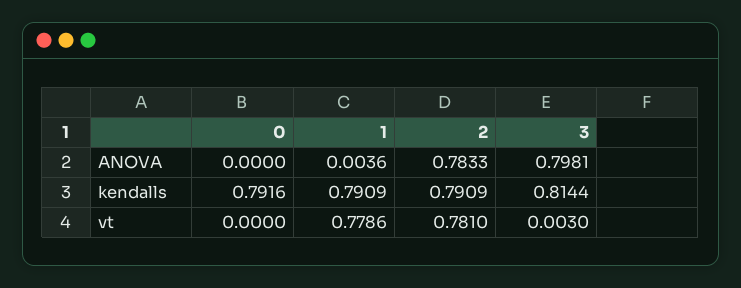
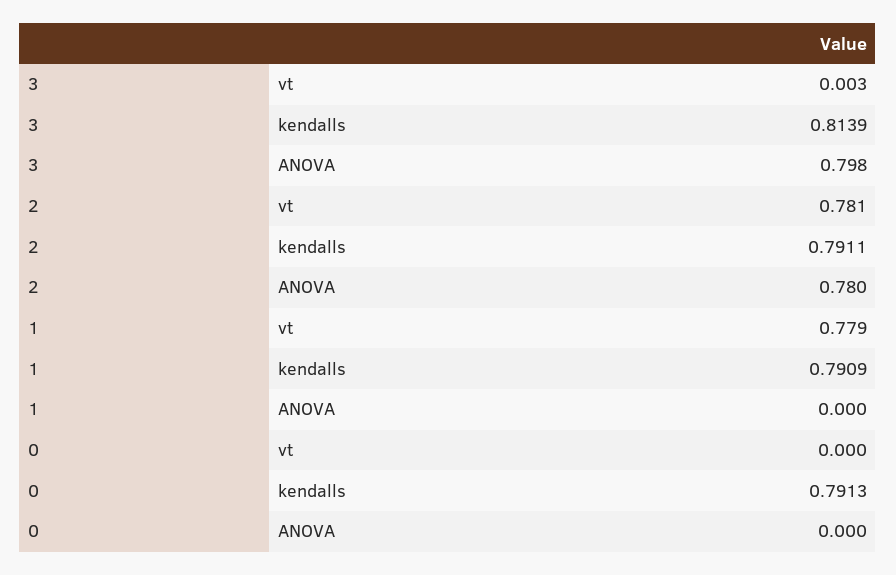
1, ANOVA: 0.0036 -> 0
2, ANOVA: 0.7833 -> 0.78
0, kendalls: 0.7916 -> 0.7913
2, kendalls: 0.7909 -> 0.7911
3, kendalls: 0.8144 -> 0.8139

